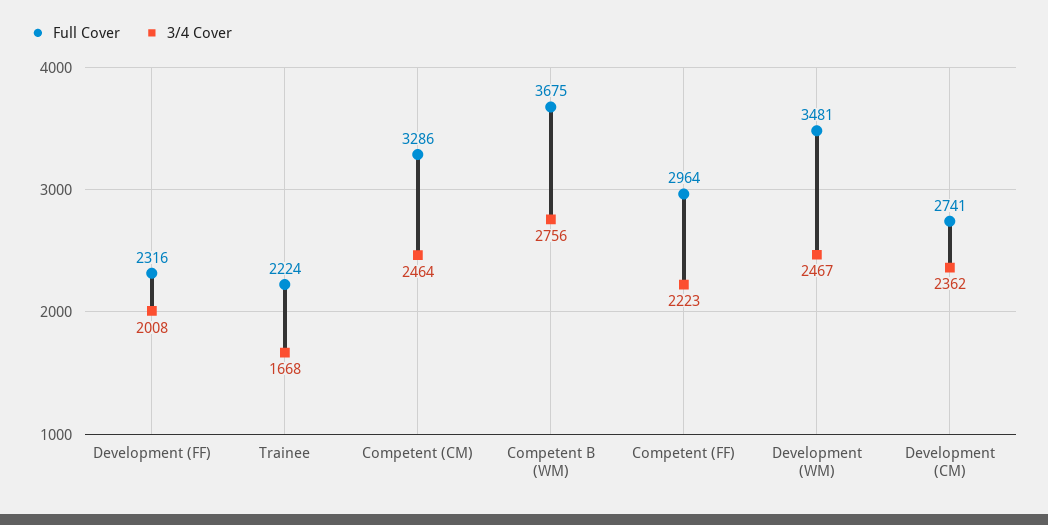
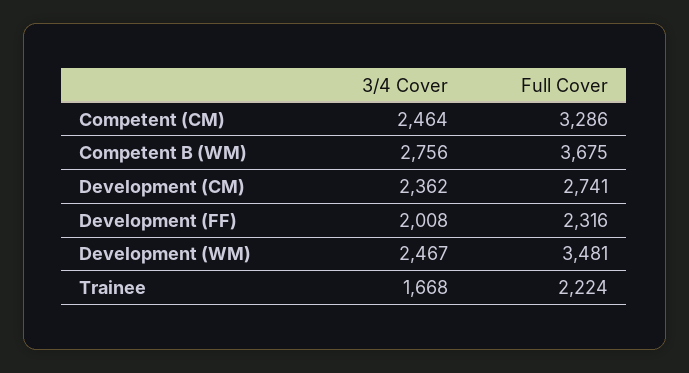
Full Cover, Competent (FF): 2964 -> none
3/4 Cover, Competent (FF): 2223 -> none

